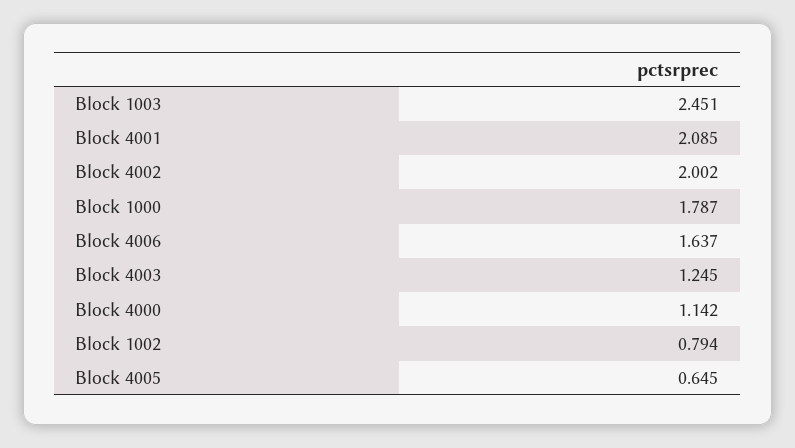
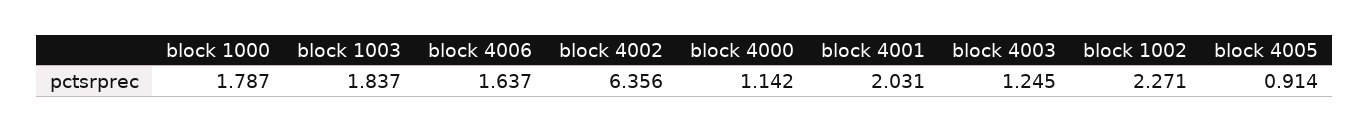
Block 1003: 2.451 -> 1.837
Block 4001: 2.085 -> 2.031
Block 4002: 2.002 -> 6.356
Block 1002: 0.794 -> 2.271
Block 4005: 0.645 -> 0.914

